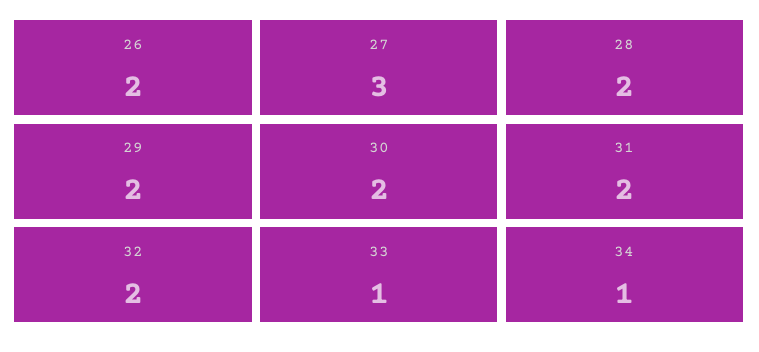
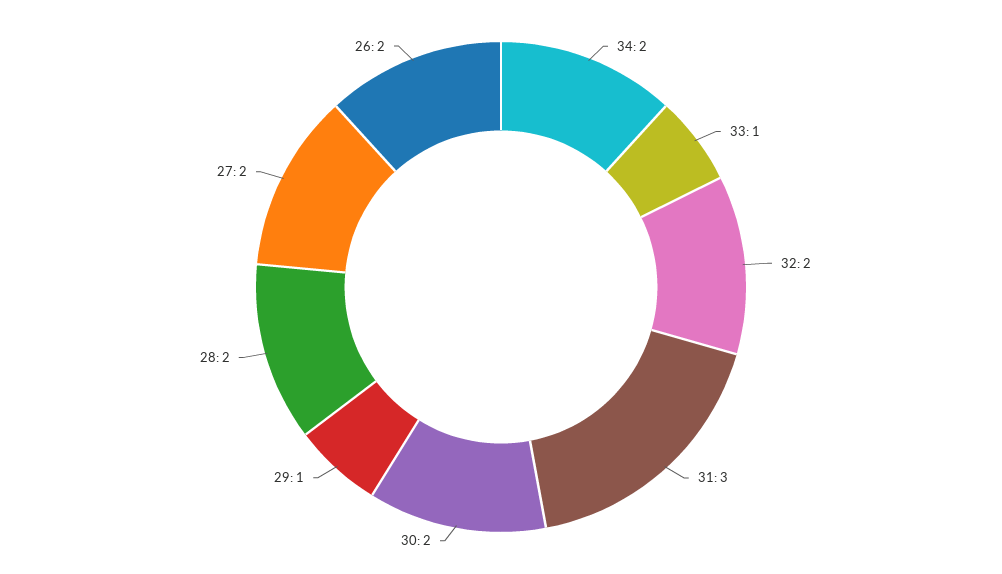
27: 3 -> 2
29: 2 -> 1
31: 2 -> 3
34: 1 -> 2

